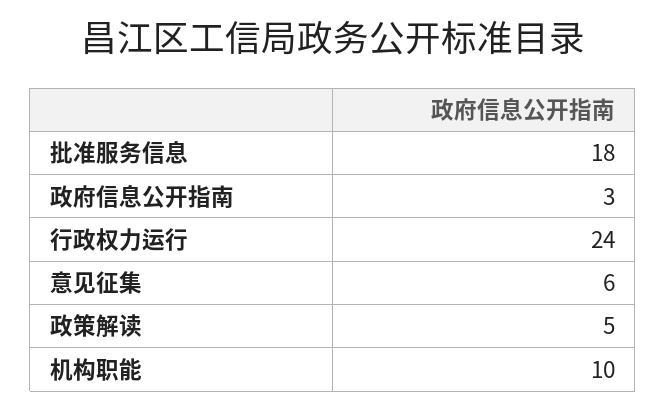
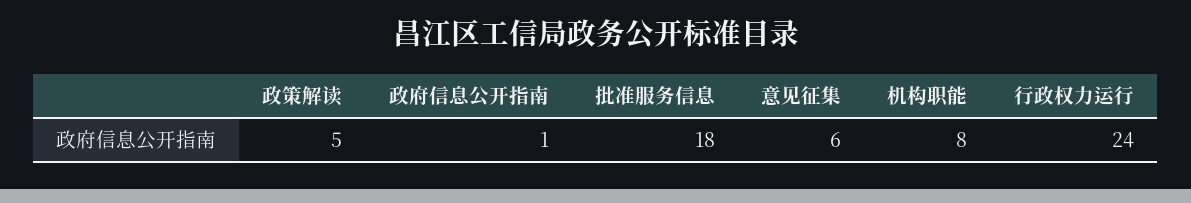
政府信息公开指南: 3 -> 1
机构职能: 10 -> 8

